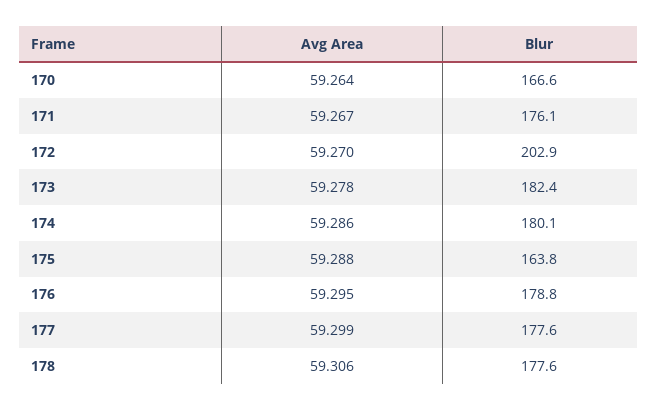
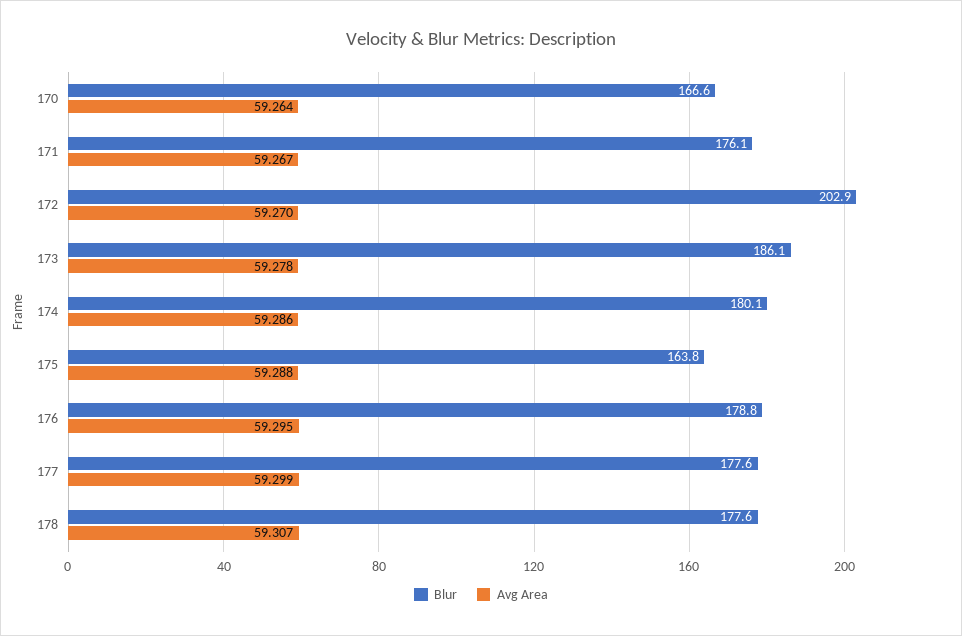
Blur, 173: 182.4 -> 186.1
Avg Area, 178: 59.306 -> 59.307

